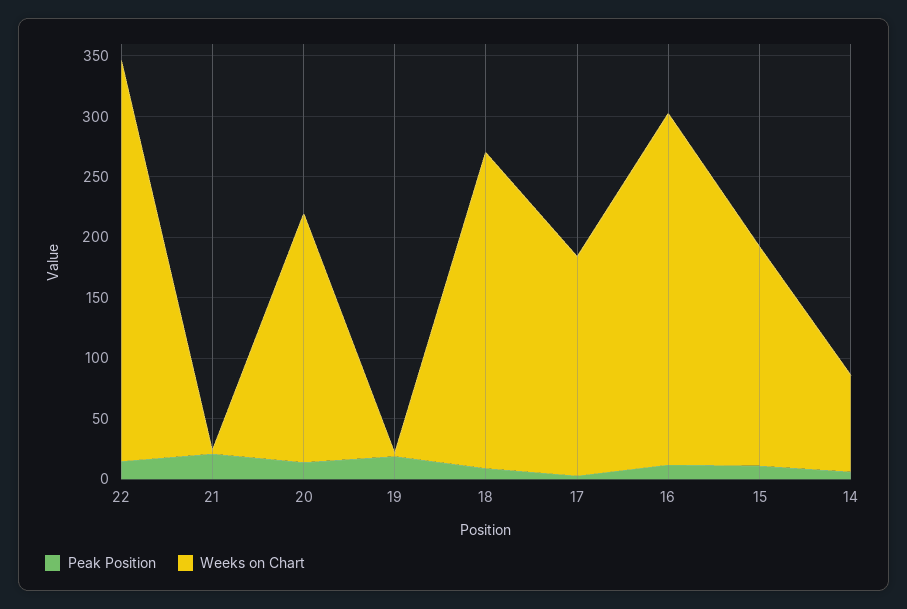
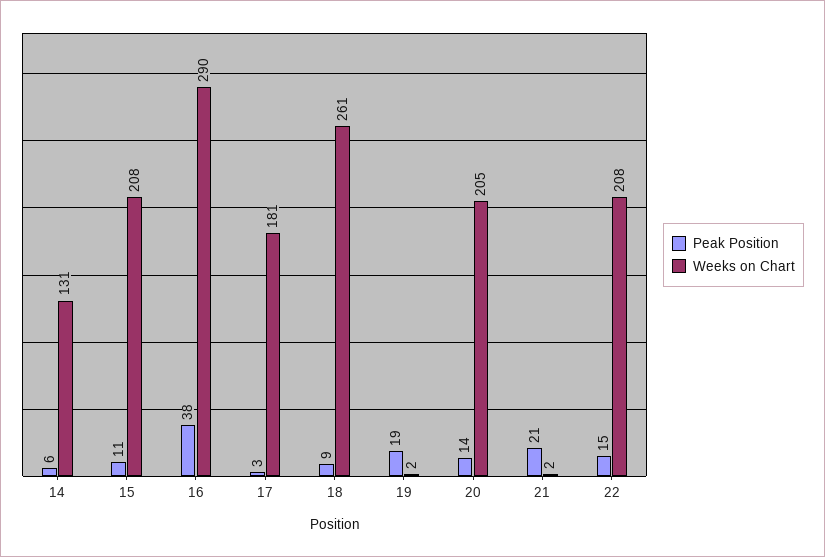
Weeks on Chart, 22: 330 -> 208
Peak Position, 16: 10 -> 38
Weeks on Chart, 15: 180 -> 208
Weeks on Chart, 14: 80 -> 131

